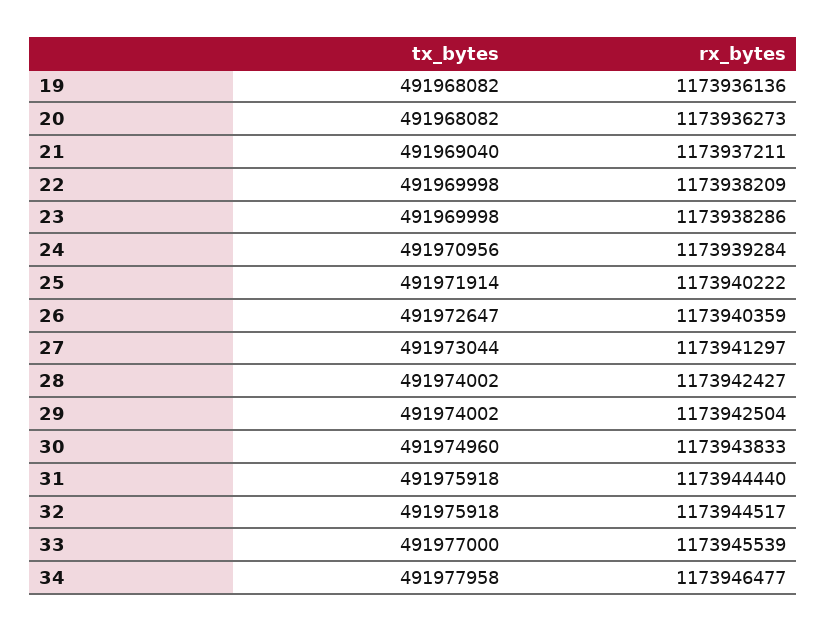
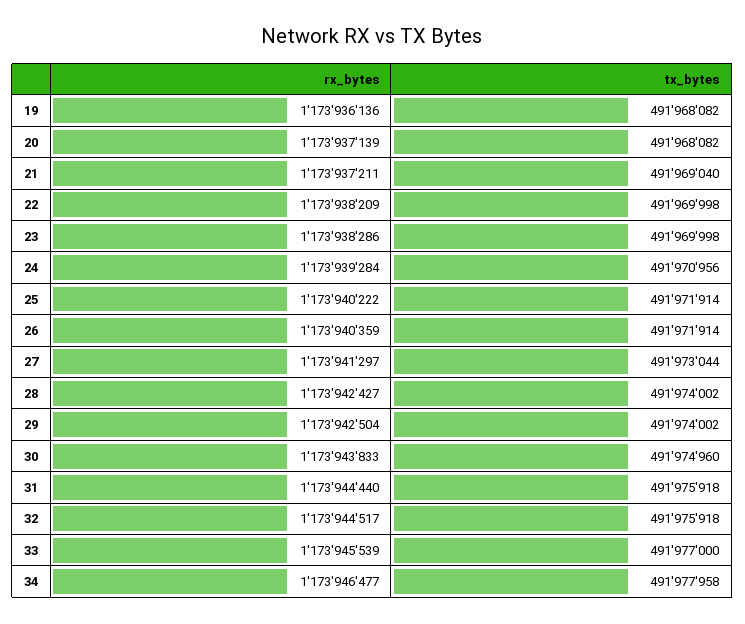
rx_bytes, 20: 1173936273 -> 1173937139
tx_bytes, 26: 491972647 -> 491971914

